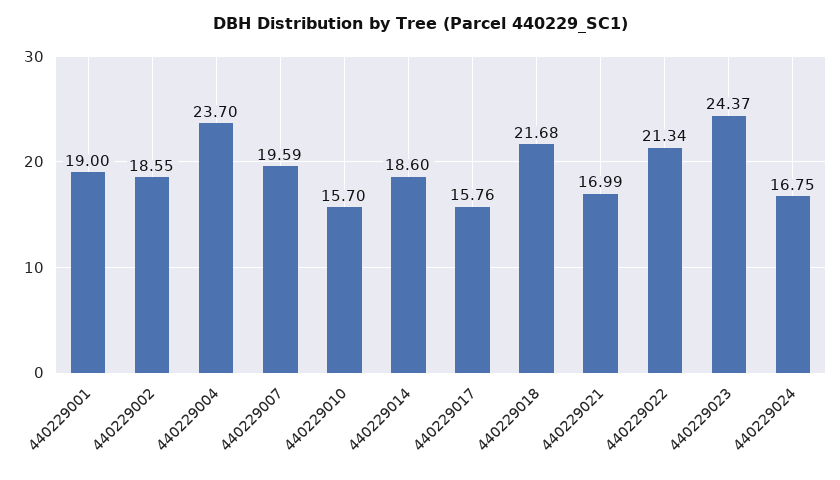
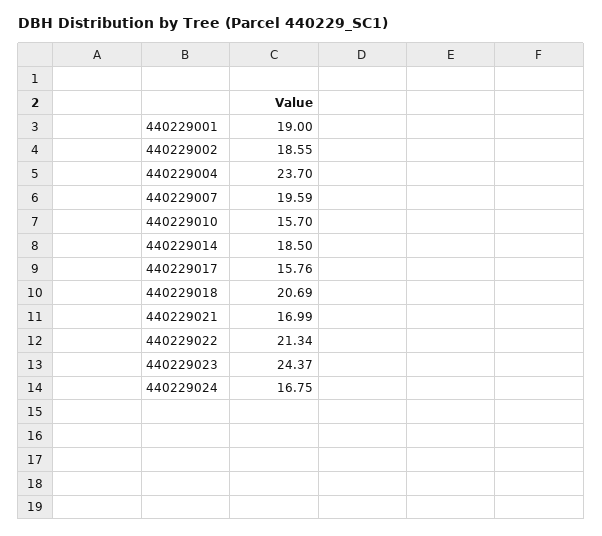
440229014: 18.6 -> 18.5
440229018: 21.68 -> 20.69

